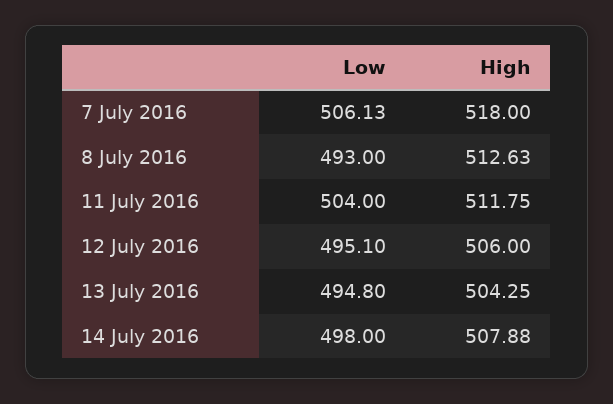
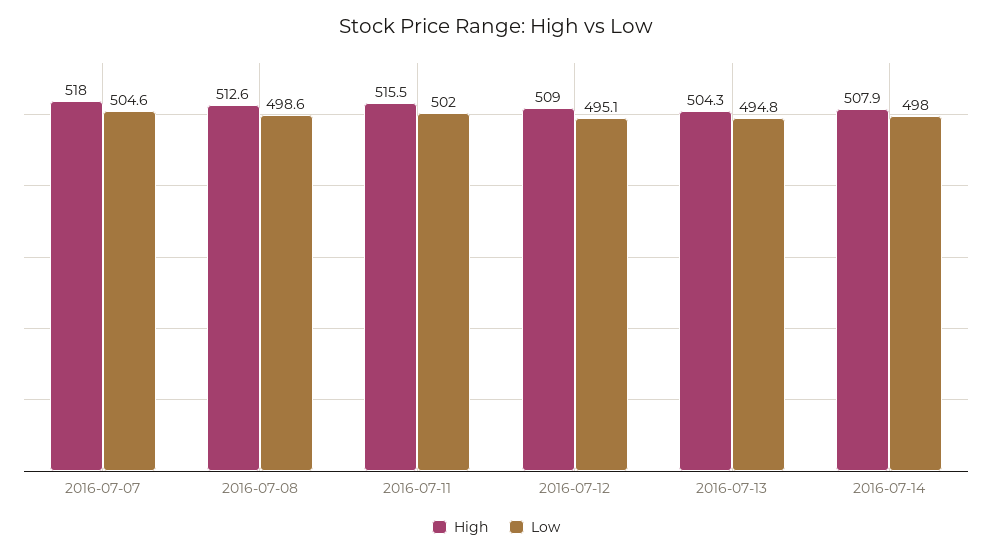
Low, 7 July 2016: 506.13 -> 504.6
Low, 8 July 2016: 493 -> 498.6
Low, 11 July 2016: 504 -> 502
High, 11 July 2016: 511.75 -> 515.5
High, 12 July 2016: 506 -> 509

